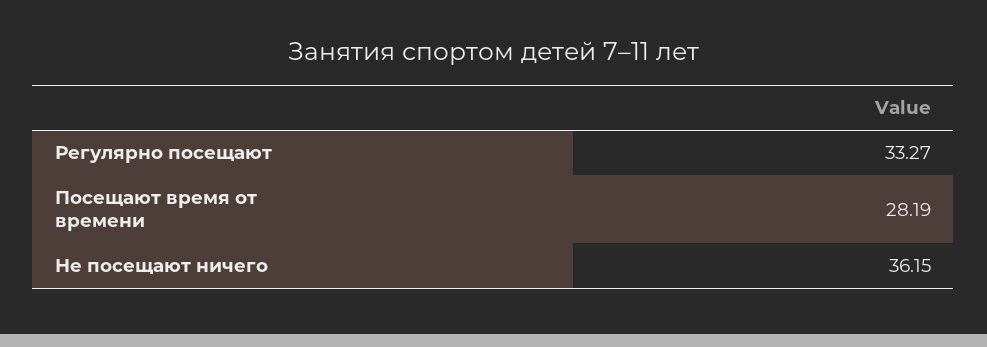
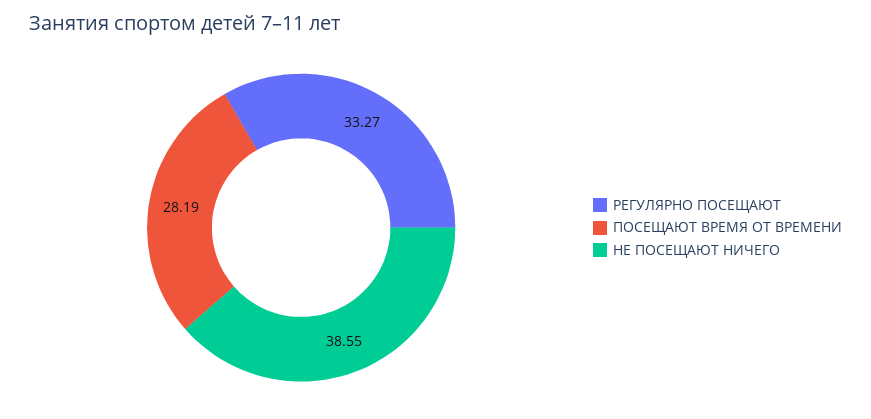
Не посещают ничего: 36.15 -> 38.55

